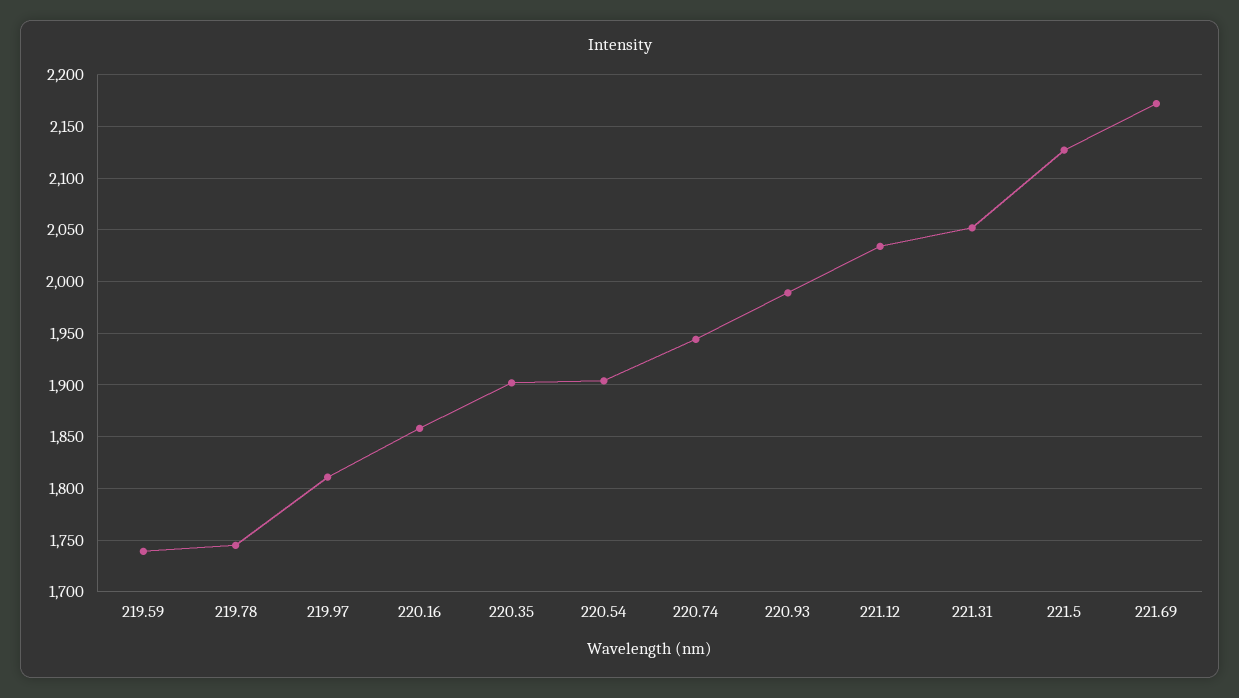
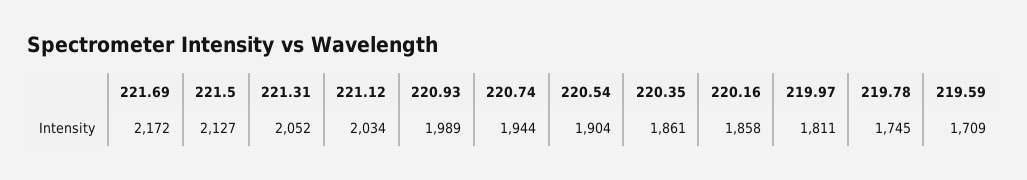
219.59: 1740 -> 1709
220.35: 1900 -> 1861

